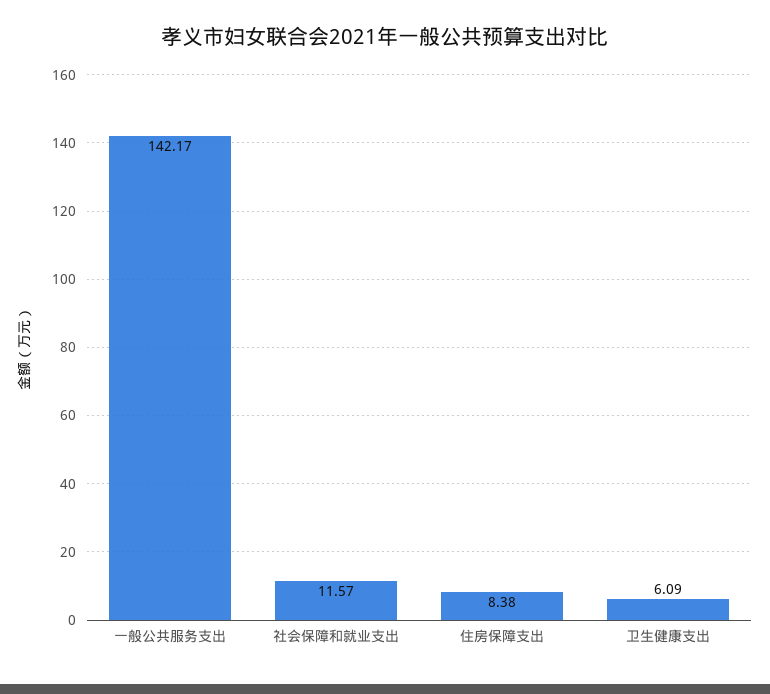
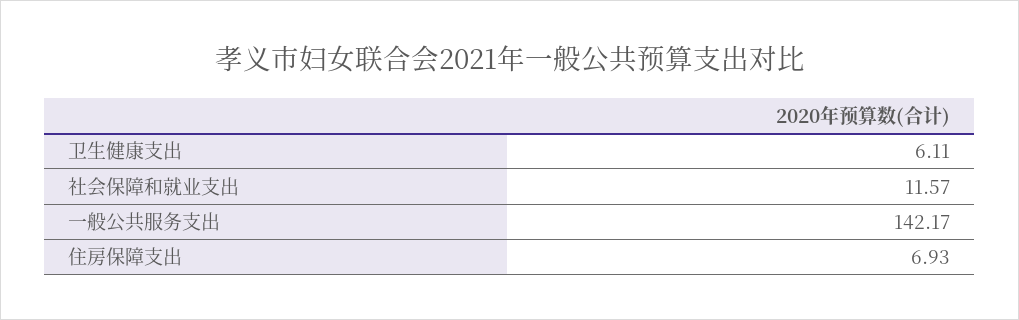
住房保障支出: 8.38 -> 6.93
卫生健康支出: 6.09 -> 6.11

